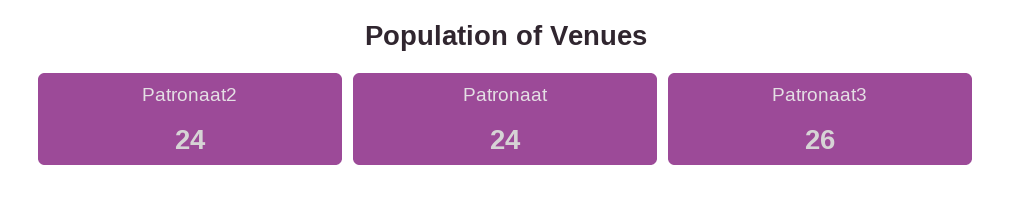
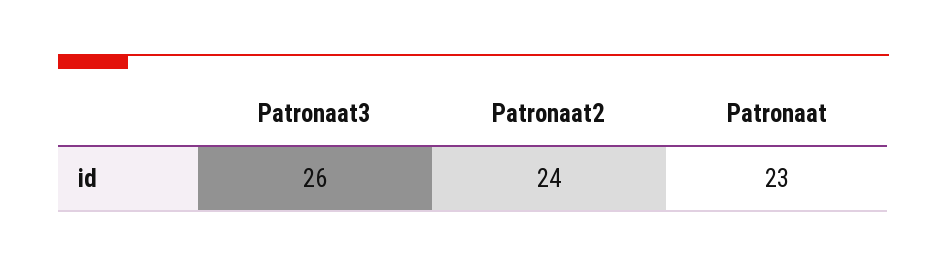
Patronaat: 24 -> 23

